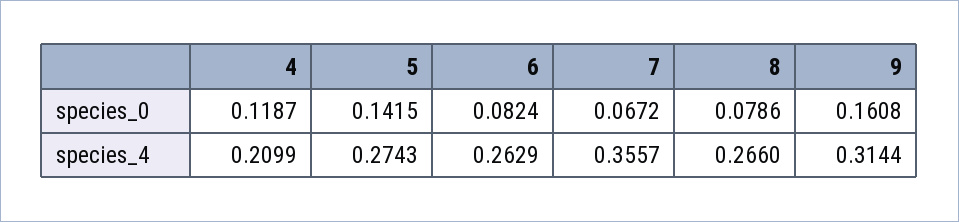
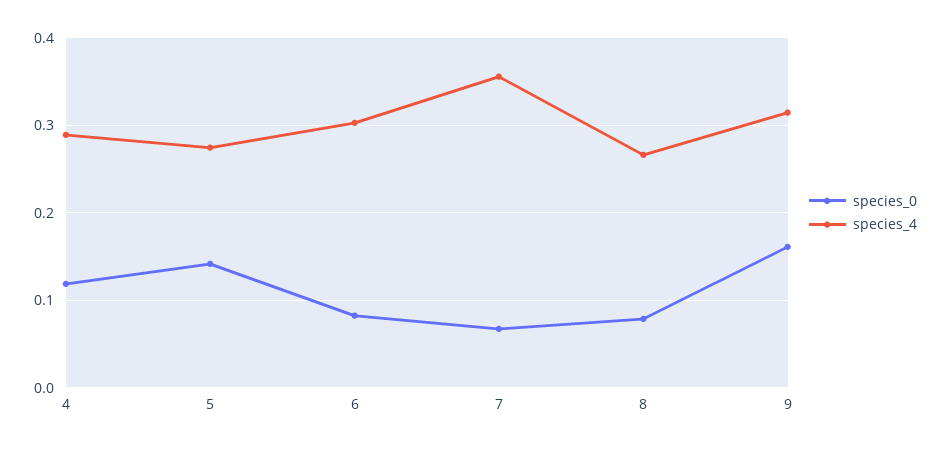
species_4, 4: 0.2099 -> 0.29
species_4, 6: 0.2629 -> 0.3

